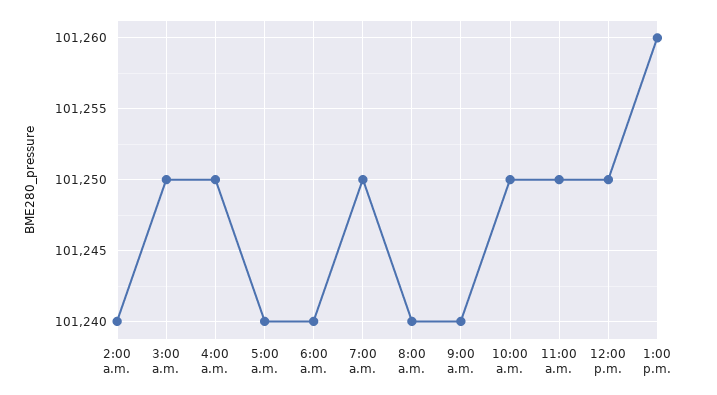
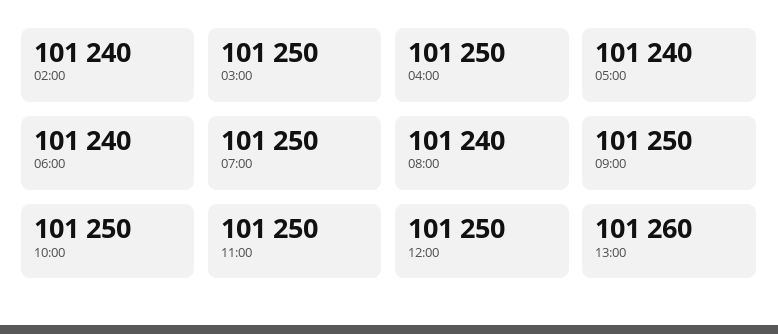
9:00 a.m.: 101240 -> 101250

